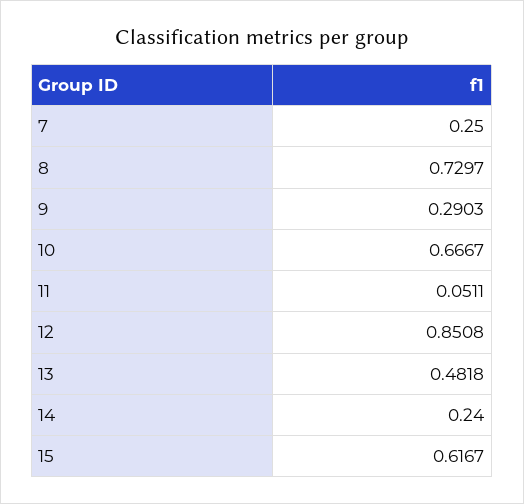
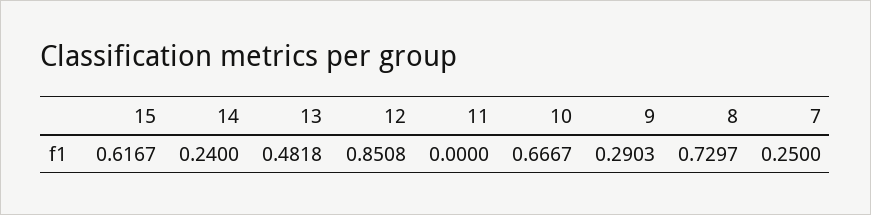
11: 0.0511 -> 0

